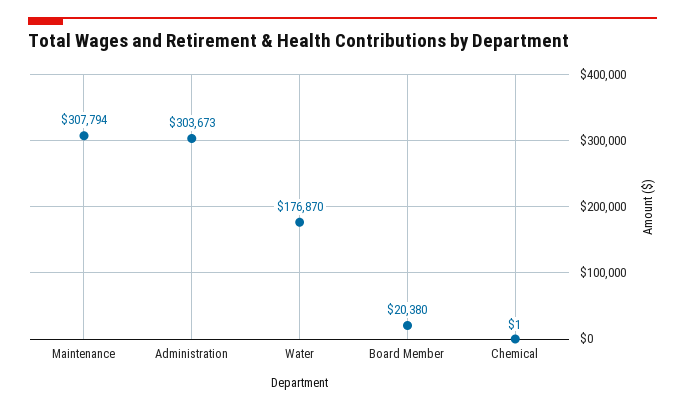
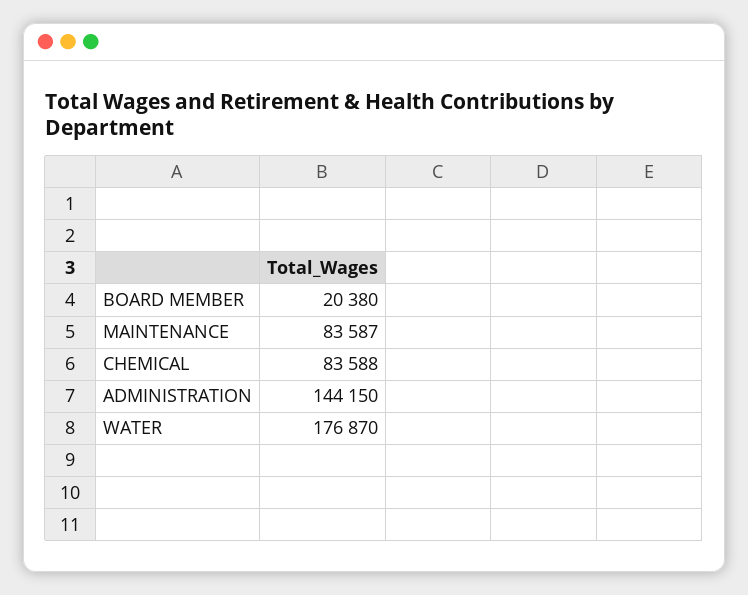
Maintenance: 307794 -> 83587
Administration: 303673 -> 144150
Chemical: 1 -> 83588

